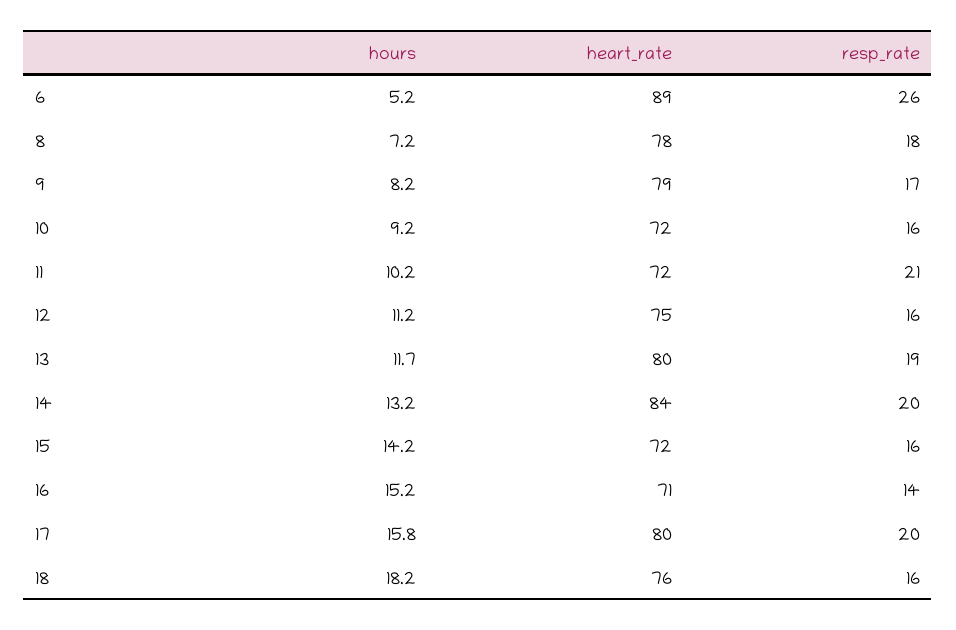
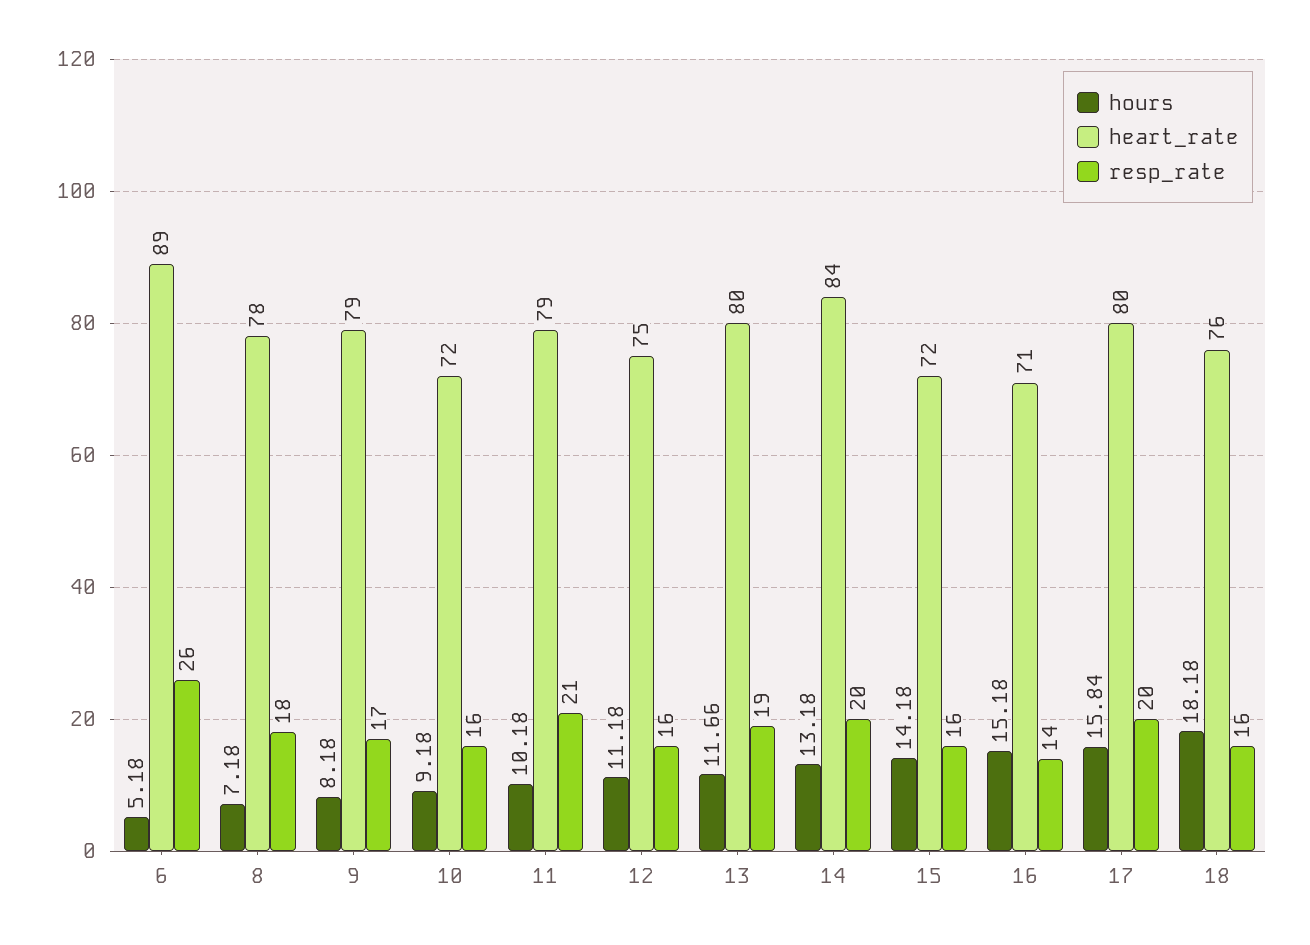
heart_rate, 11: 72 -> 79

